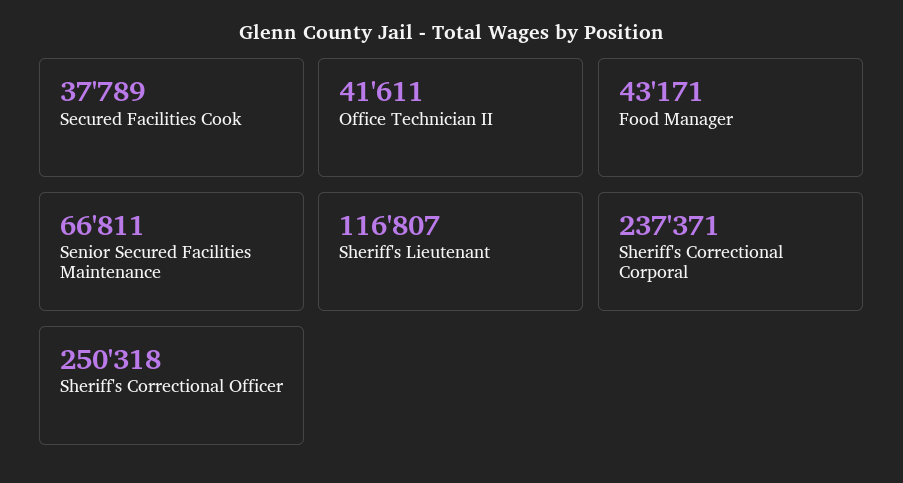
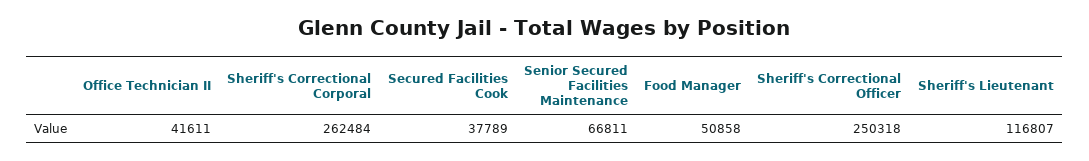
Food Manager: 43171 -> 50858
Sheriff's Correctional Corporal: 237371 -> 262484

